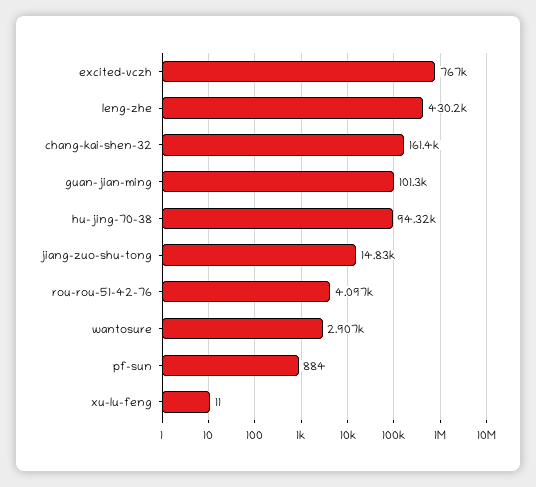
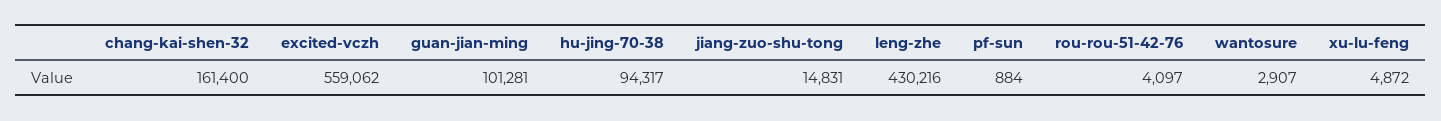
excited-vczh: 767000 -> 559062
xu-lu-feng: 11 -> 4872

